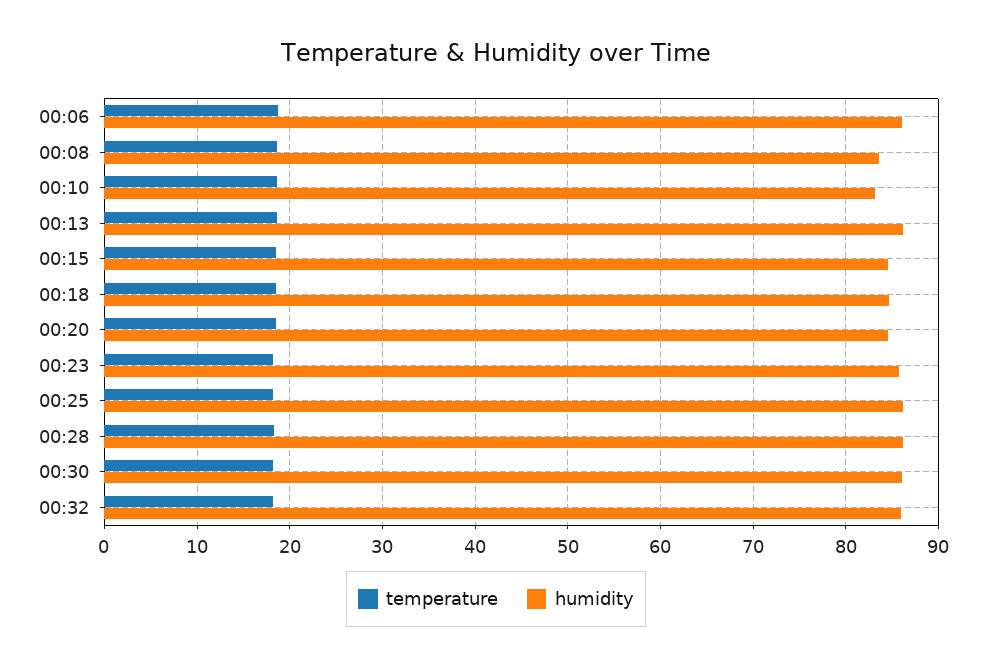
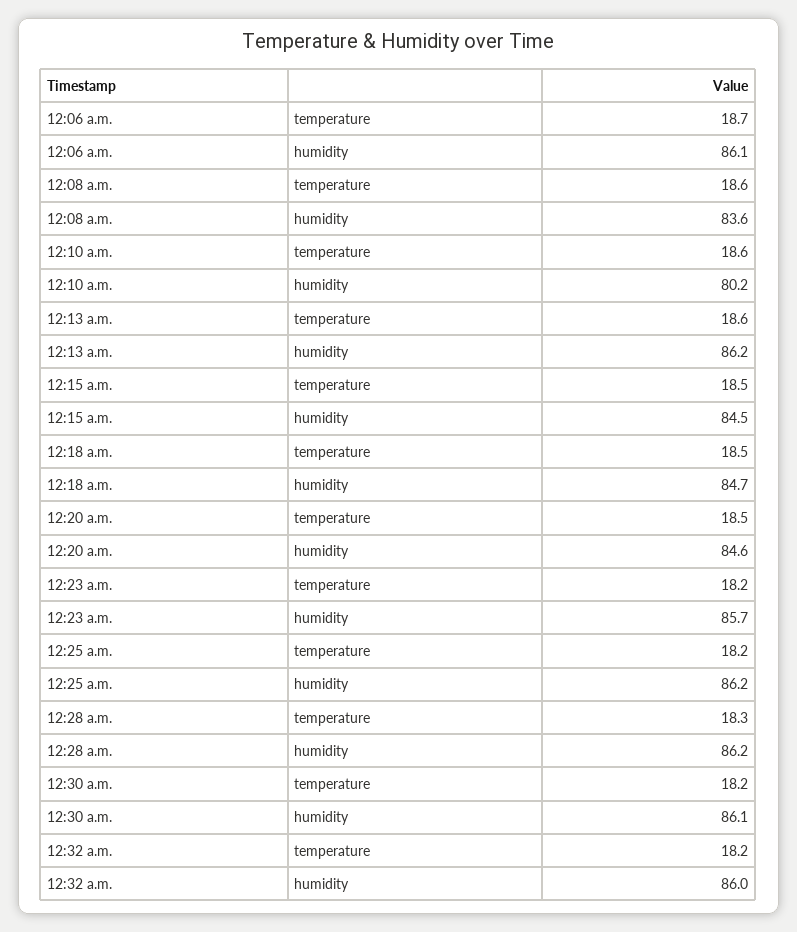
humidity, 00:10: 83 -> 80.2

